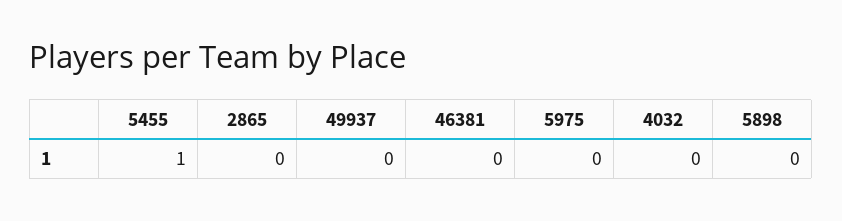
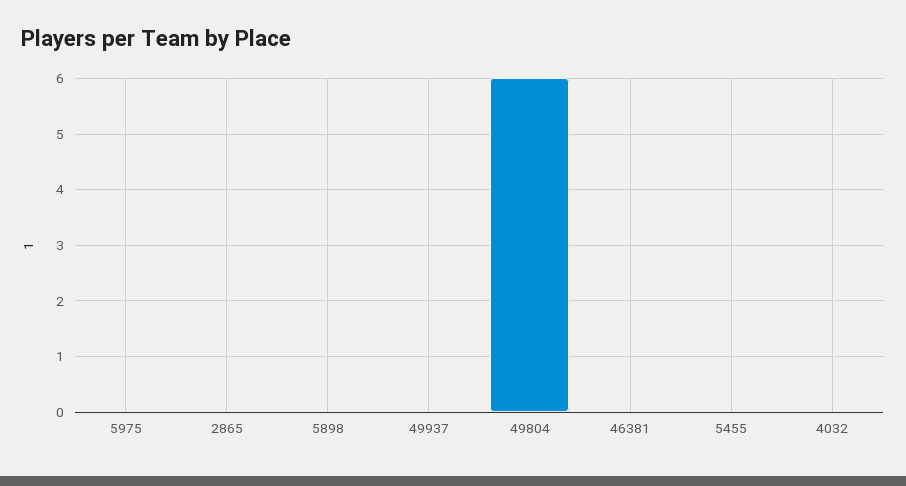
5455: 1 -> 0
49804: none -> 6

